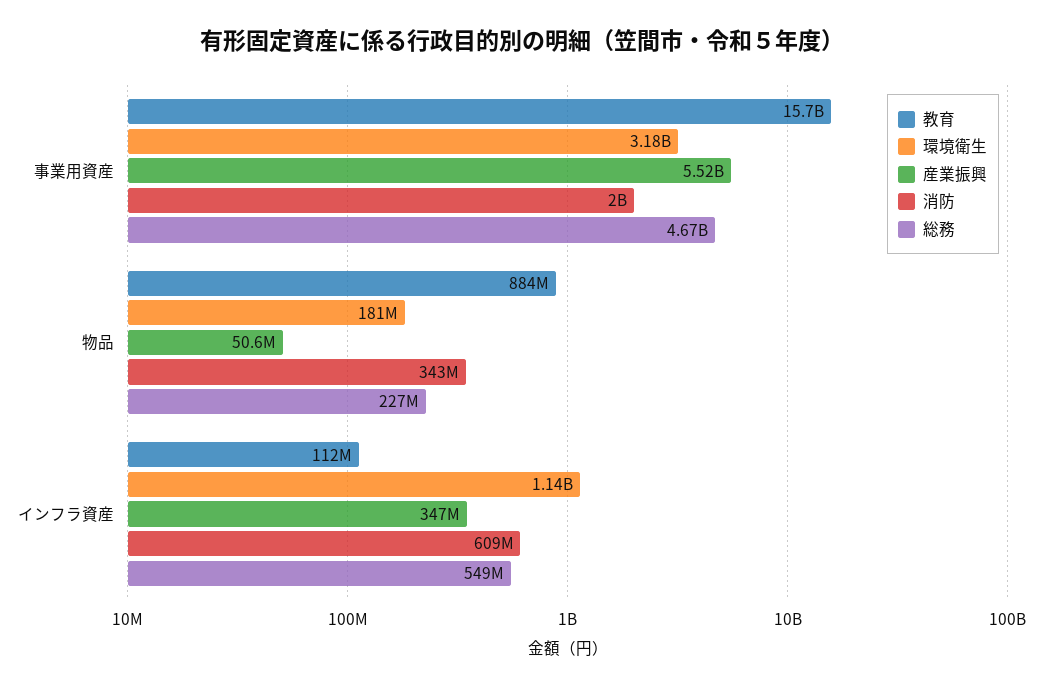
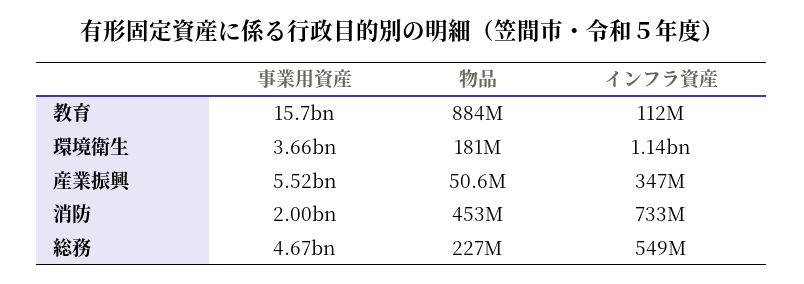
環境衛生, 事業用資産: 3180000000 -> 3660000000
消防, 物品: 343000000 -> 453000000
消防, インフラ資産: 609000000 -> 733000000

